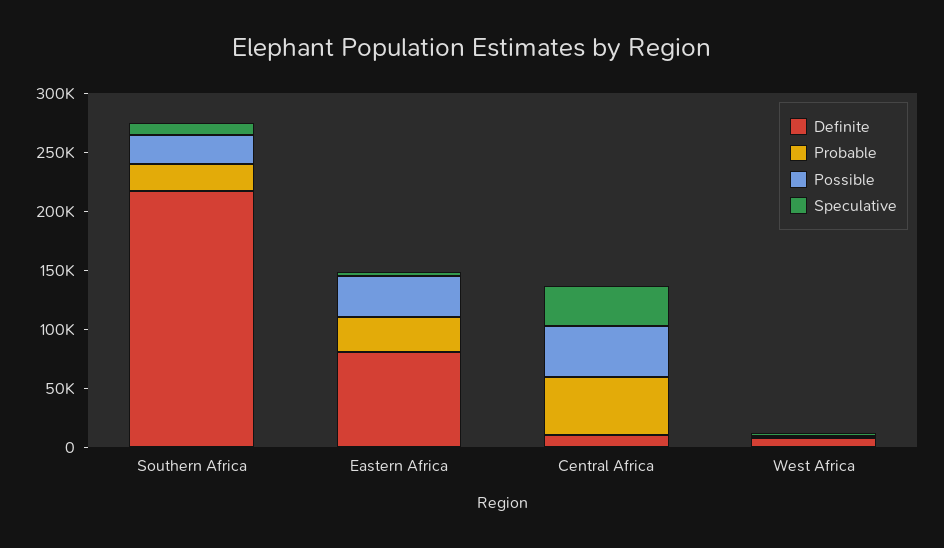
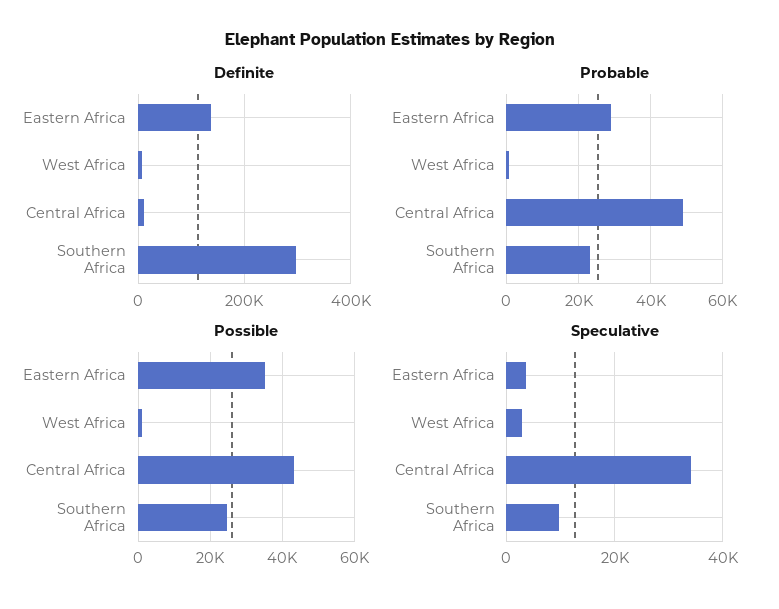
Definite, Southern Africa: 220000 -> 300000
Definite, Eastern Africa: 80000 -> 140000

